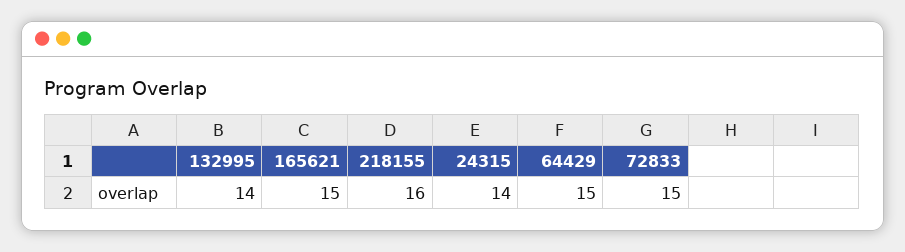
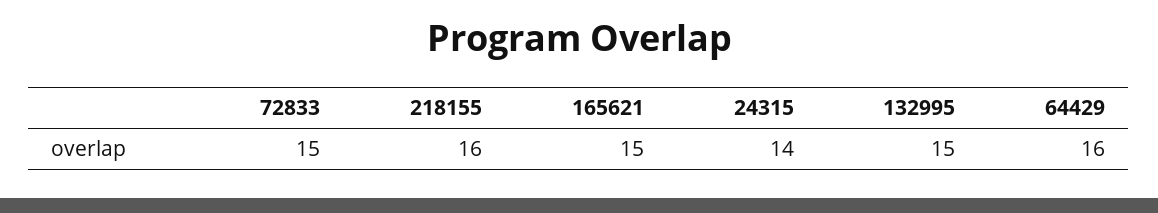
132995: 14 -> 15
64429: 15 -> 16

